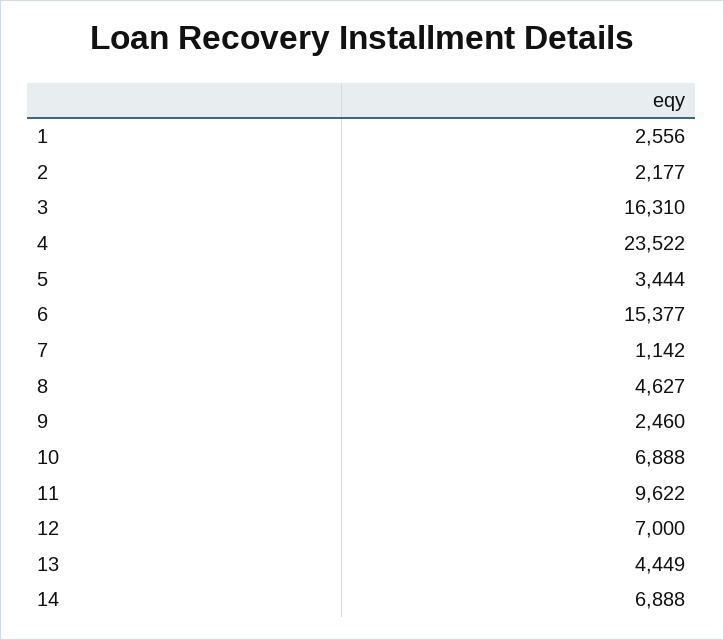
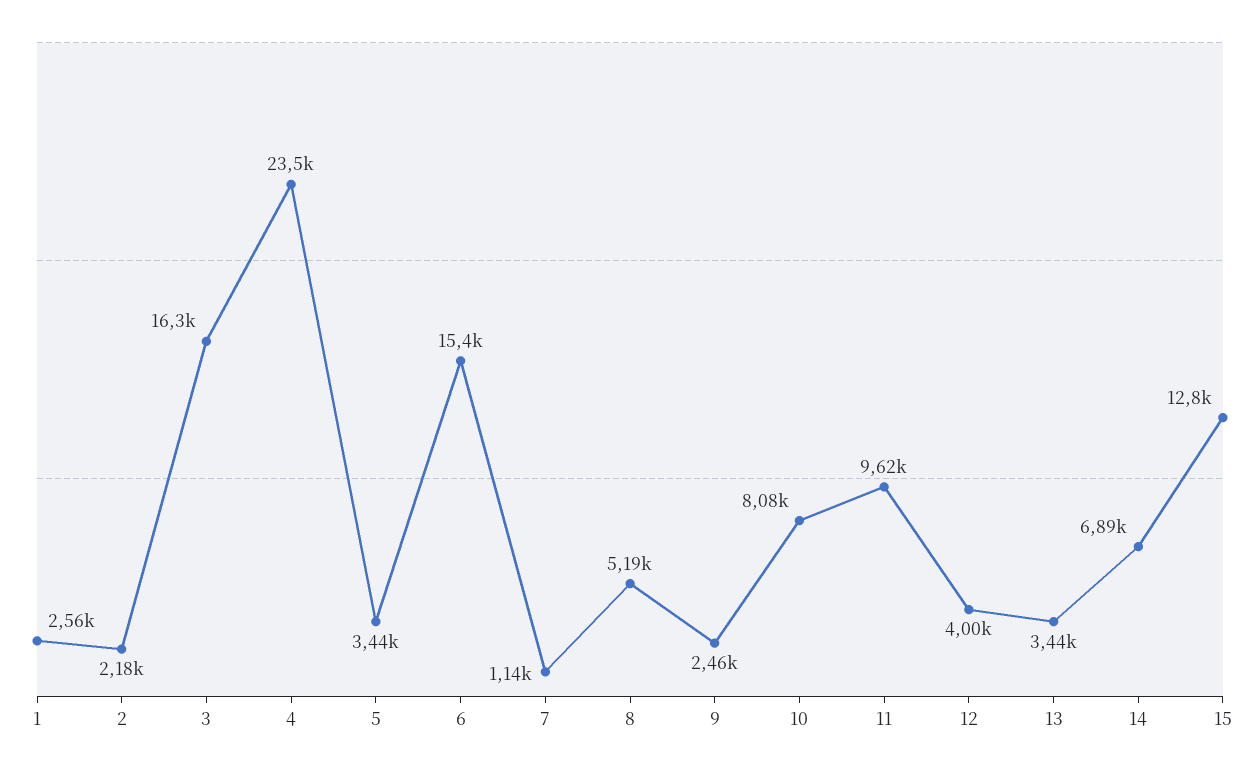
8: 4627 -> 5190
10: 6888 -> 8080
12: 7000 -> 4000
13: 4449 -> 3440
15: none -> 12800

